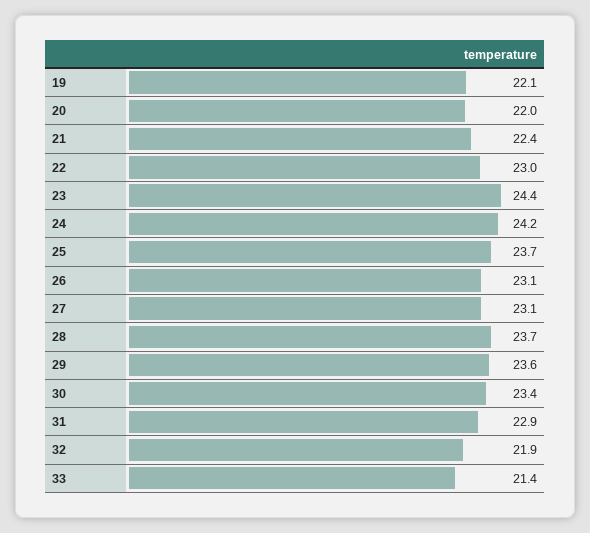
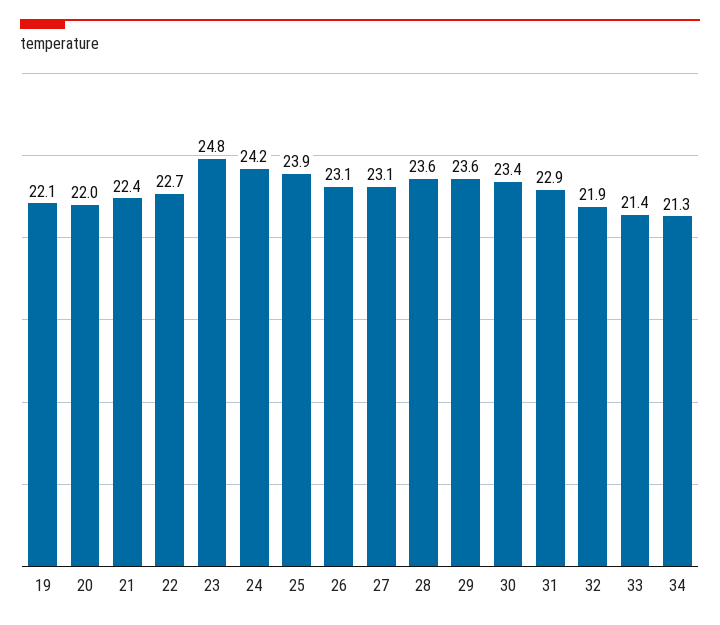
22: 23 -> 22.7
23: 24.4 -> 24.8
25: 23.7 -> 23.9
28: 23.7 -> 23.6
34: none -> 21.3

